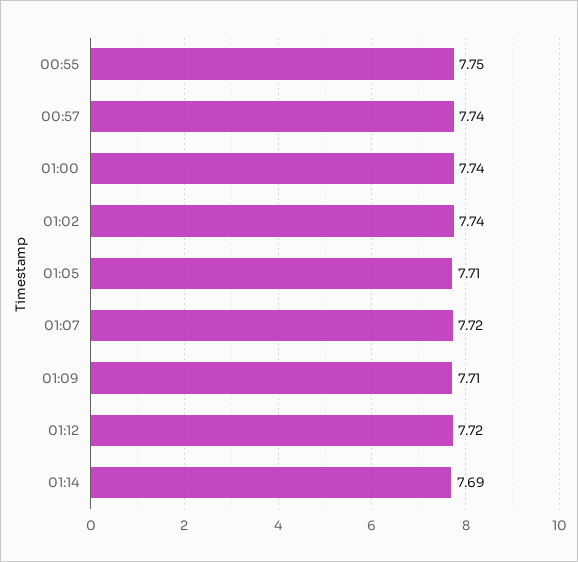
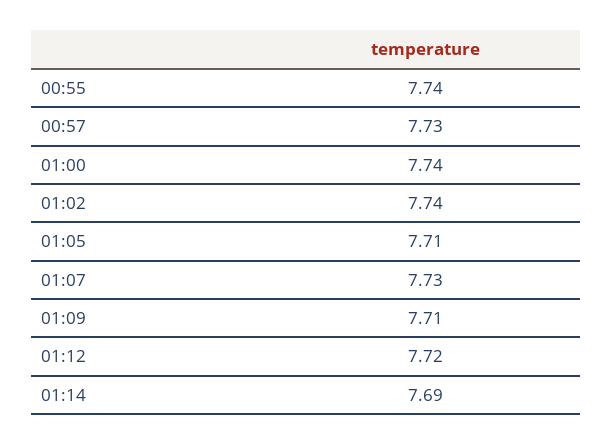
00:55: 7.75 -> 7.74
00:57: 7.74 -> 7.73
01:07: 7.72 -> 7.73

